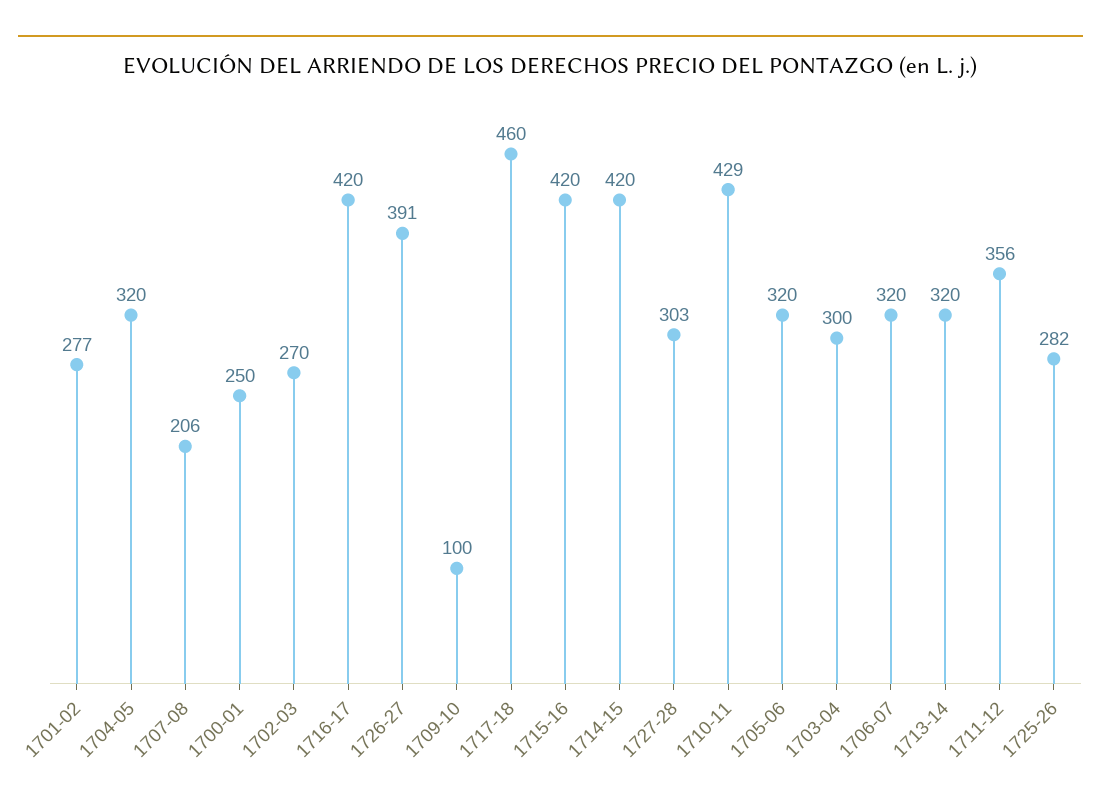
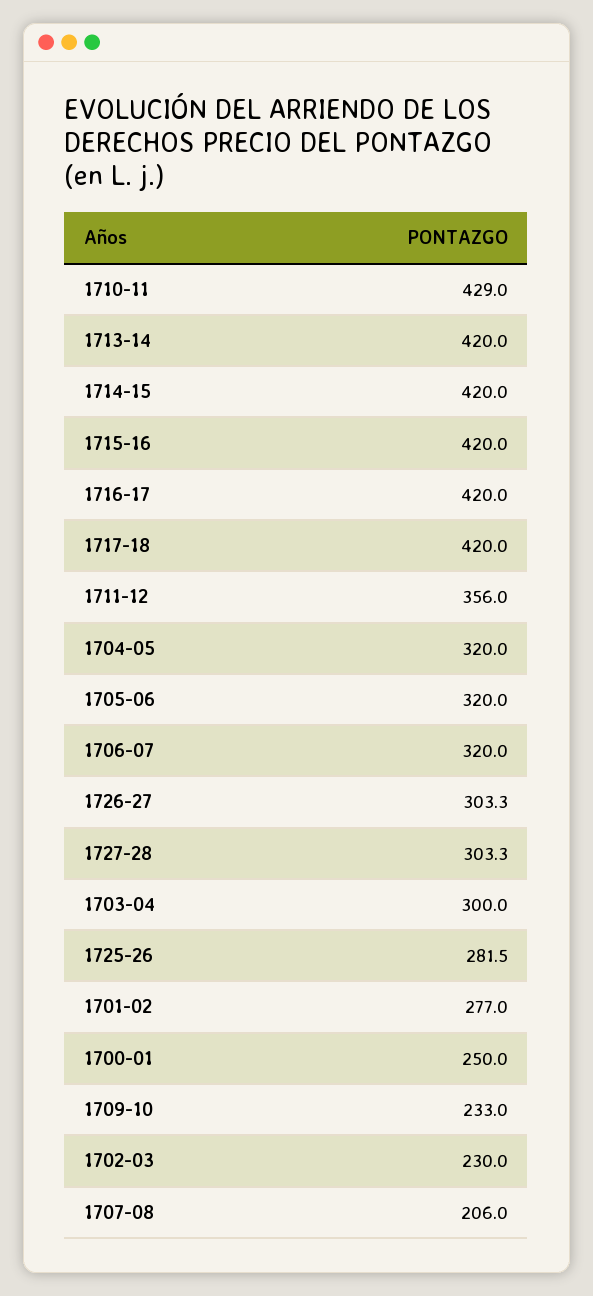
1702-03: 270 -> 230
1726-27: 391 -> 303.3
1709-10: 100 -> 233
1717-18: 460 -> 420
1713-14: 320 -> 420

